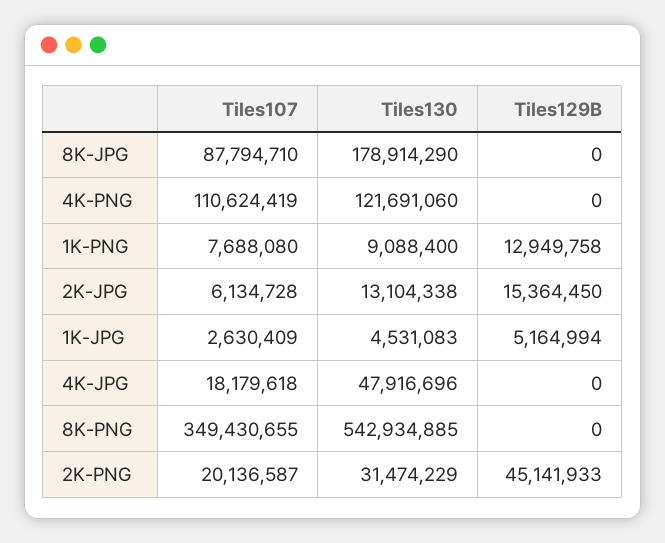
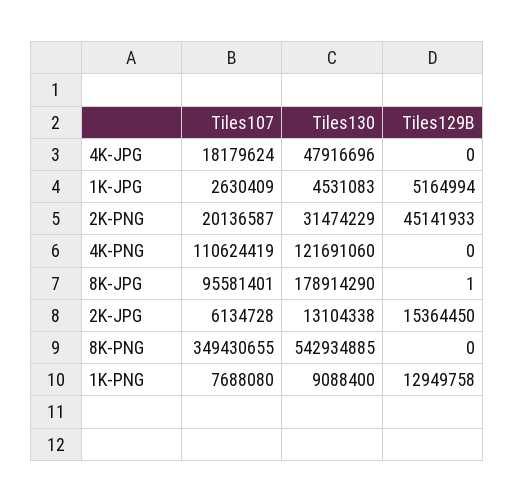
Tiles107, 8K-JPG: 87794710 -> 95581401
Tiles129B, 8K-JPG: 0 -> 1
Tiles107, 4K-JPG: 18179618 -> 18179624

